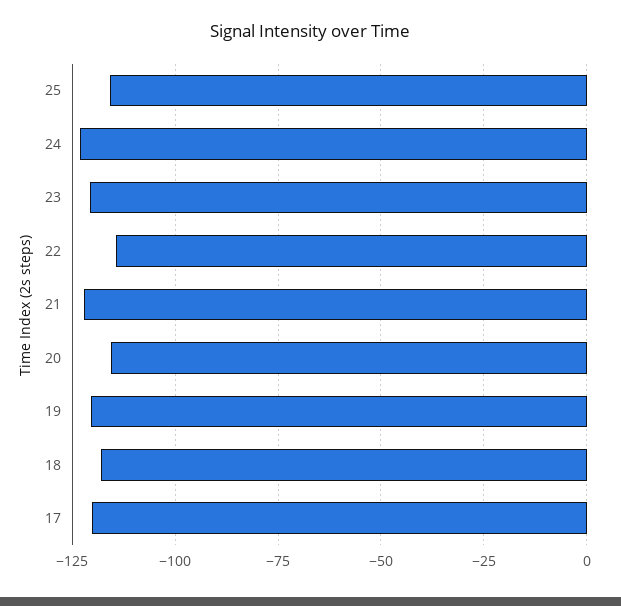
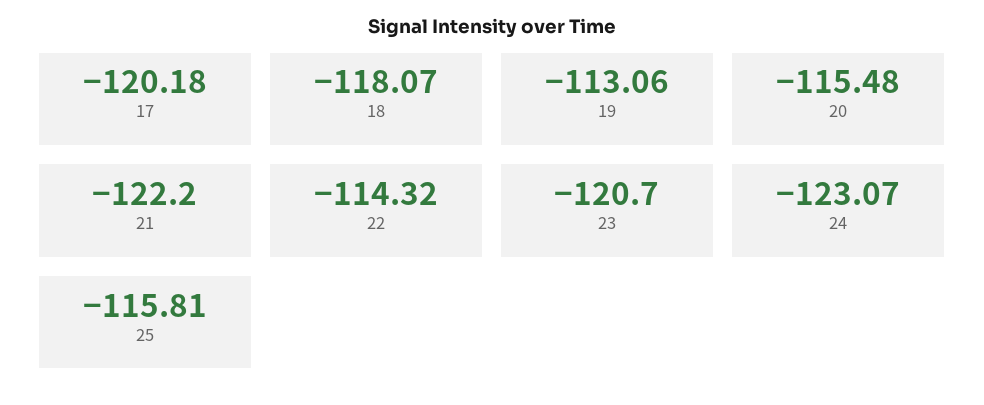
19: -120 -> -113.06

